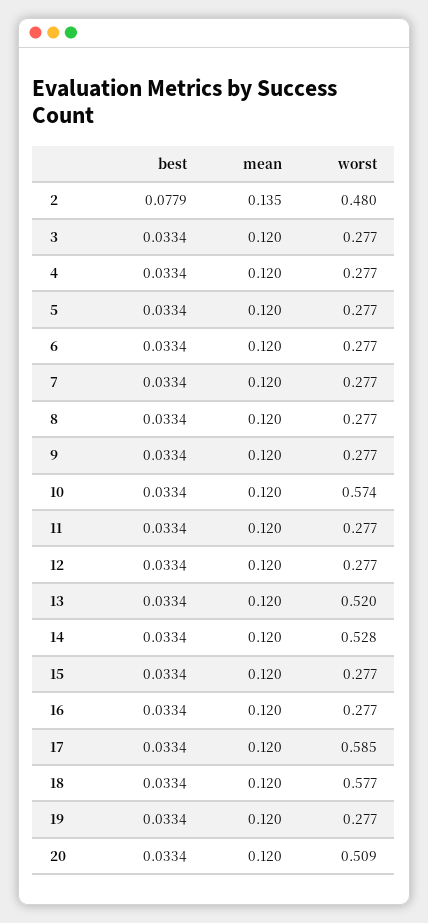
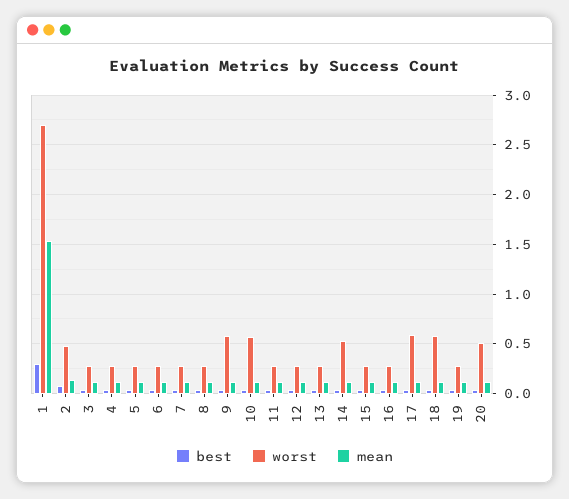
worst, 9: 0.277 -> 0.6
worst, 13: 0.52 -> 0.3
best, 1: none -> 0.3
worst, 1: none -> 2.7
mean, 1: none -> 1.5

